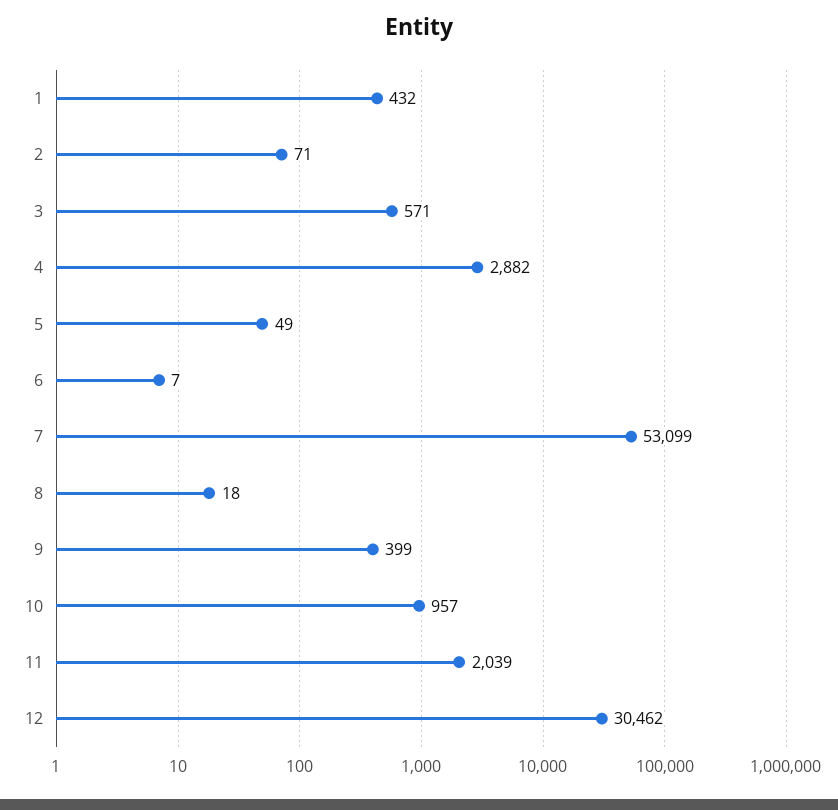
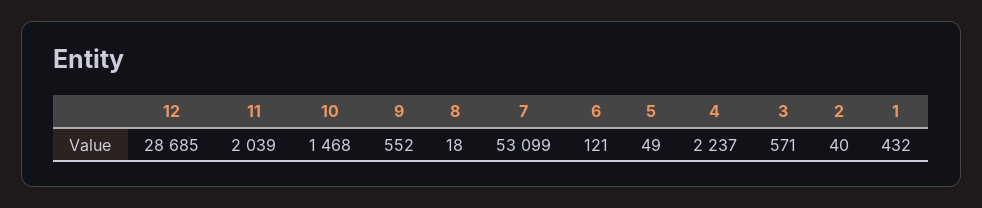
2: 71 -> 40
4: 2882 -> 2237
6: 7 -> 121
9: 399 -> 552
10: 957 -> 1468
12: 30462 -> 28685

